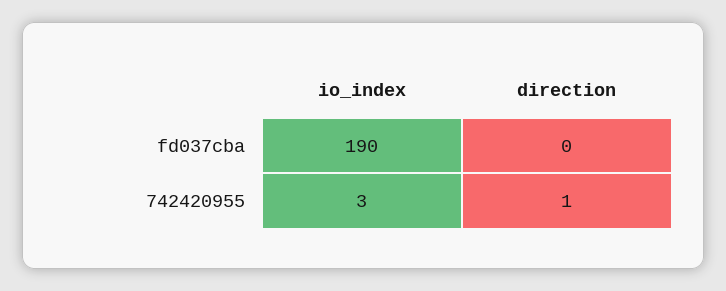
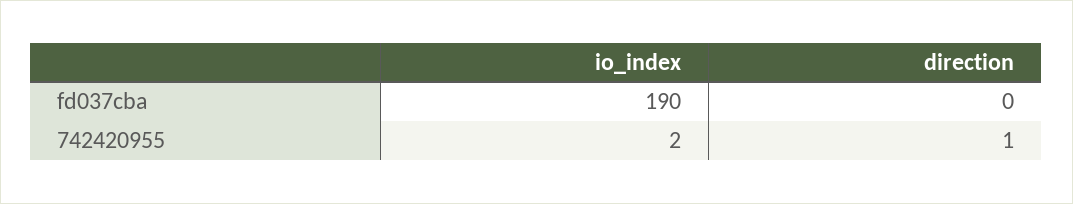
io_index, 742420955: 3 -> 2

